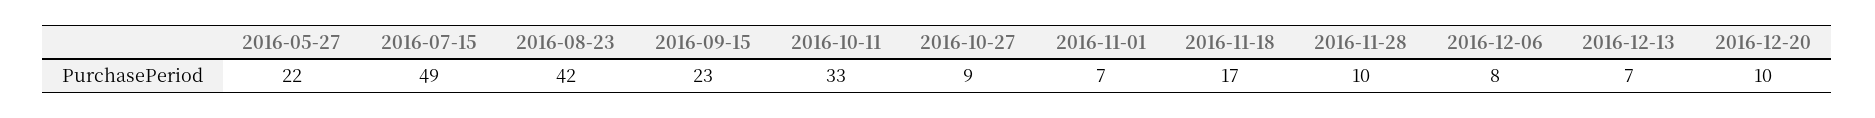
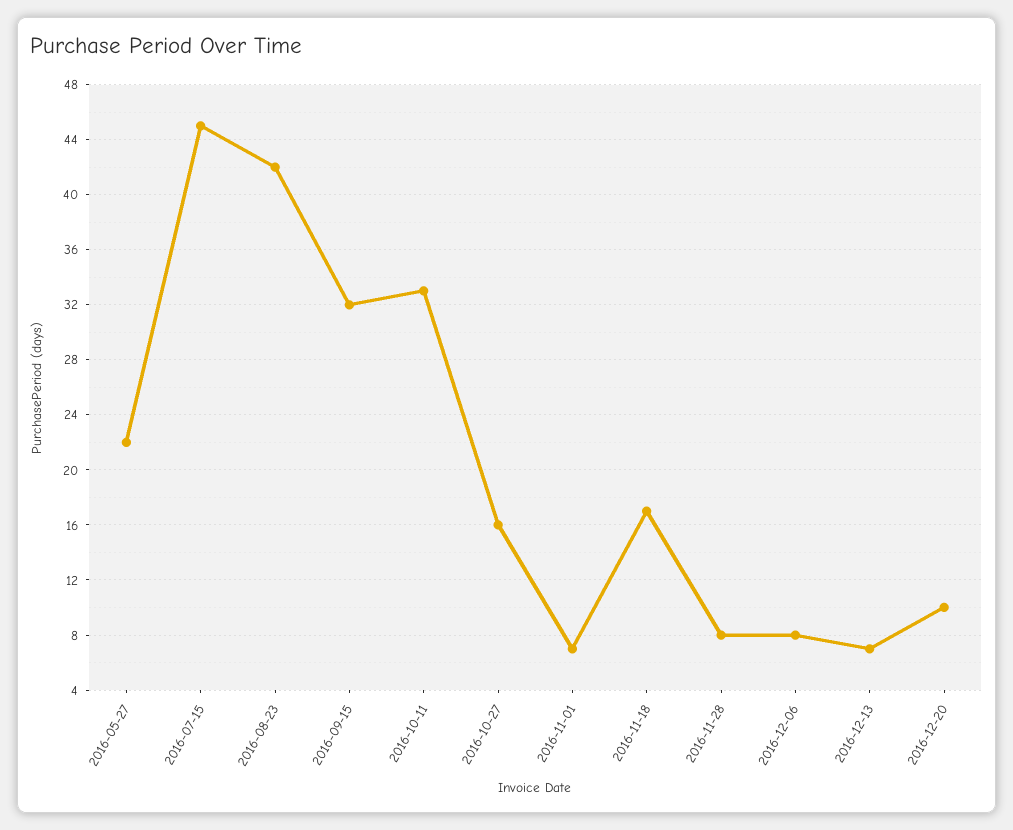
2016-07-15: 49 -> 45
2016-09-15: 23 -> 32
2016-10-27: 9 -> 16
2016-11-28: 10 -> 8

